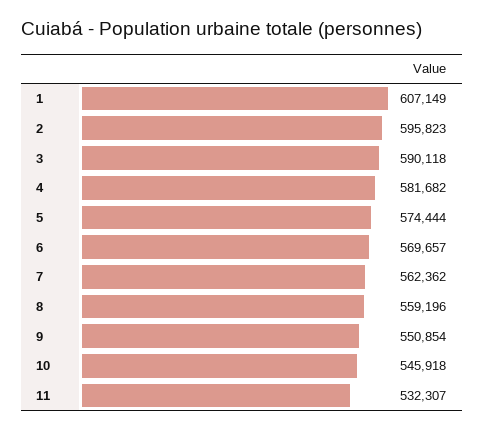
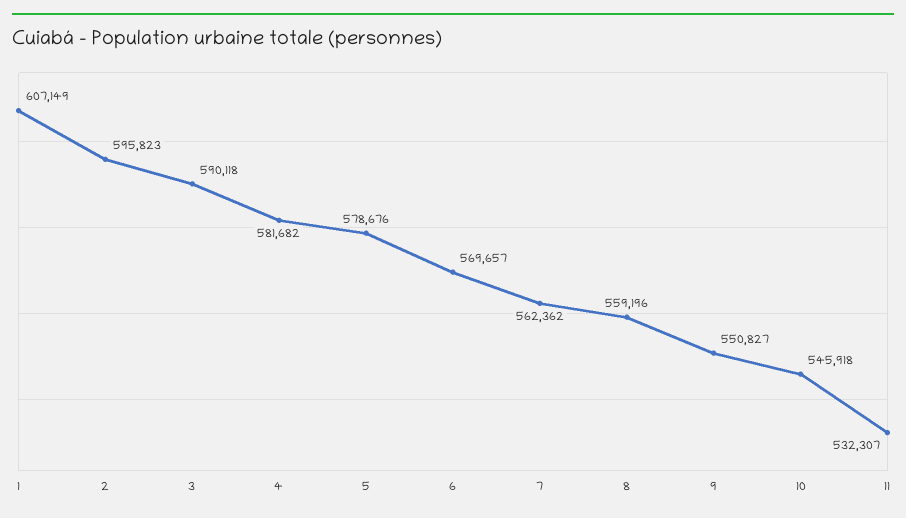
5: 574444 -> 578676
9: 550854 -> 550827

